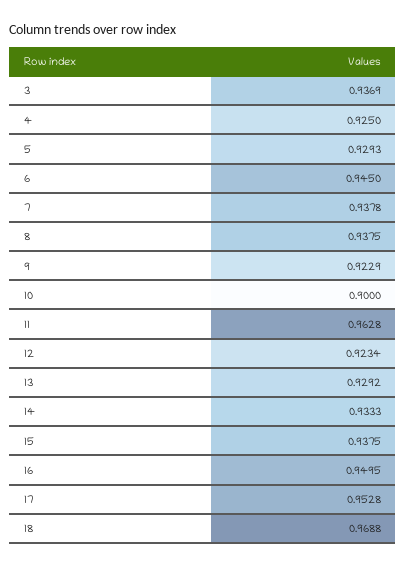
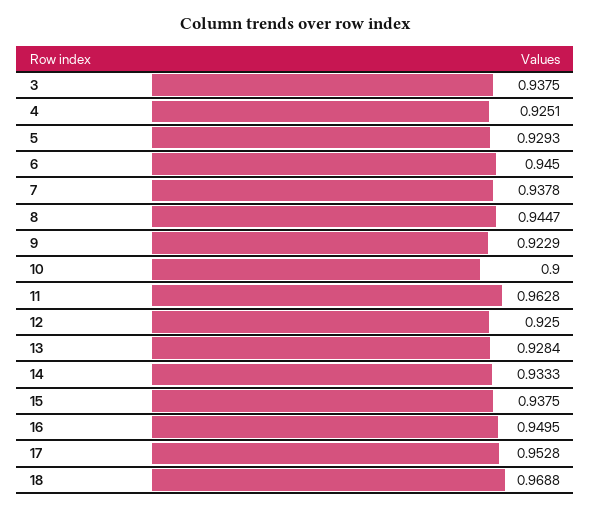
3: 0.9369 -> 0.9375
4: 0.925 -> 0.9251
8: 0.9375 -> 0.9447
12: 0.9234 -> 0.925
13: 0.9292 -> 0.9284

